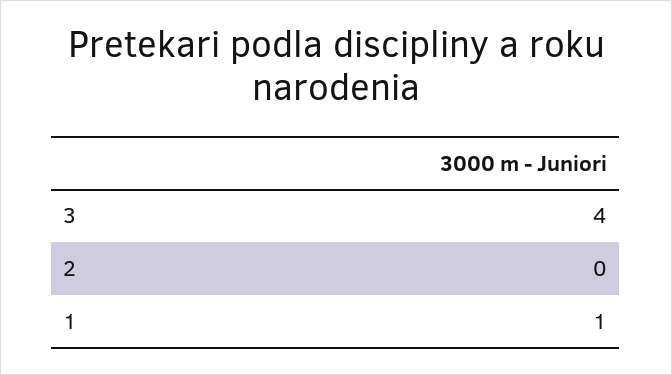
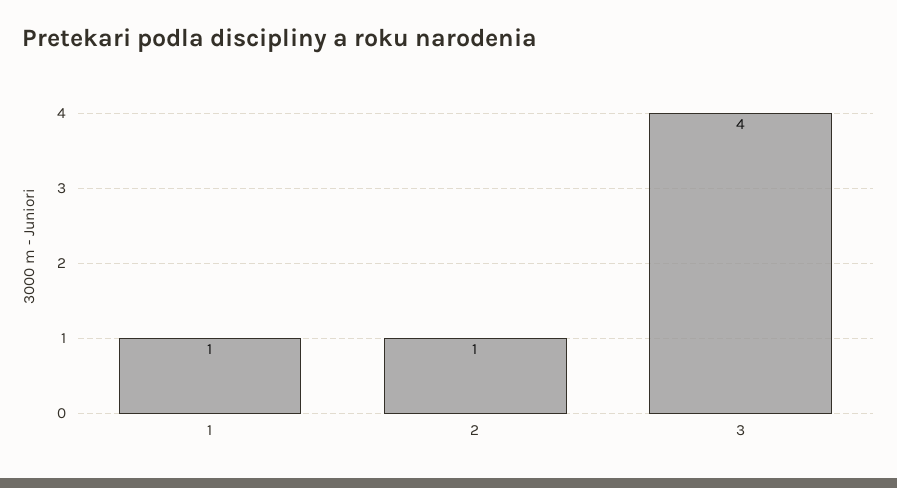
2: 0 -> 1

